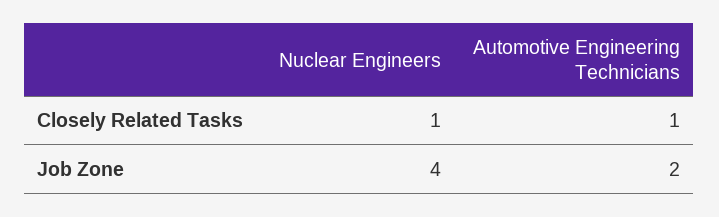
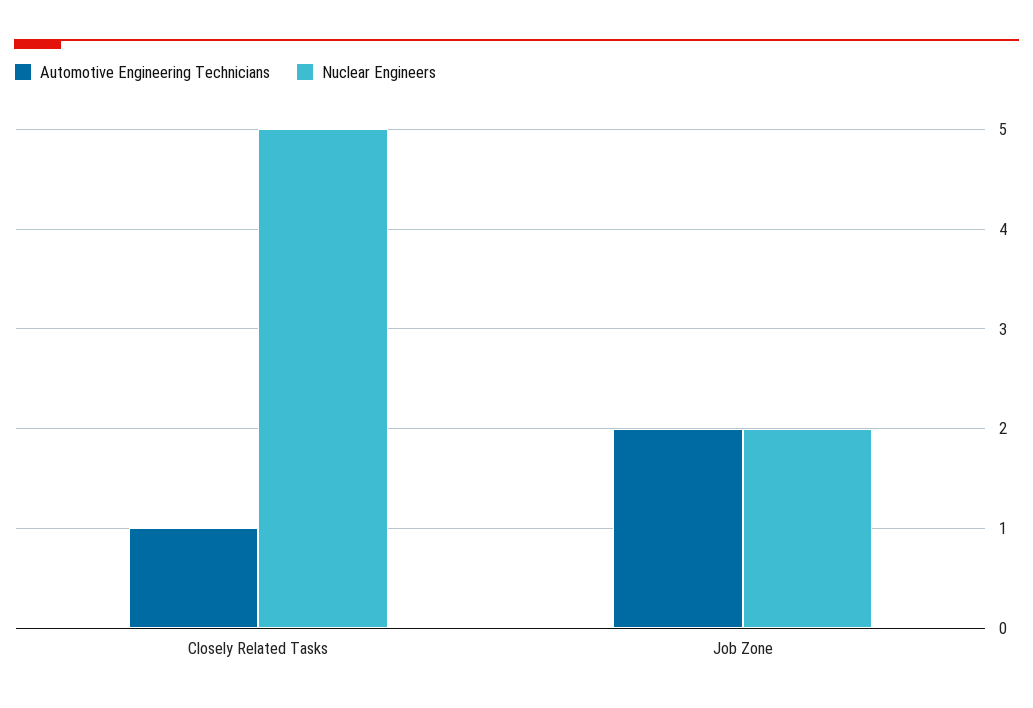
Nuclear Engineers, Closely Related Tasks: 1 -> 5
Nuclear Engineers, Job Zone: 4 -> 2

